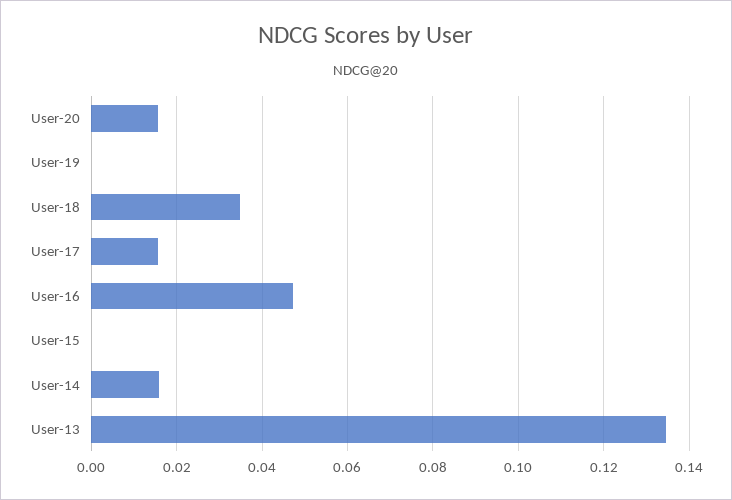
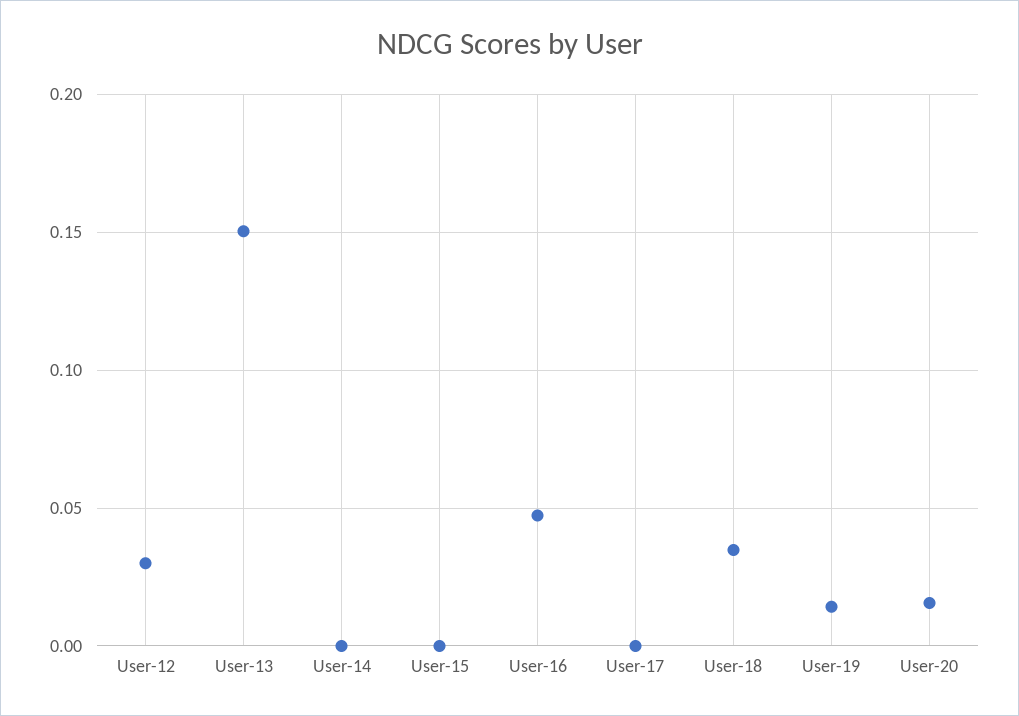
User-19: 0 -> 0.015
User-17: 0.016 -> 0
User-14: 0.016 -> 0
User-13: 0.134 -> 0.15
User-12: none -> 0.03

